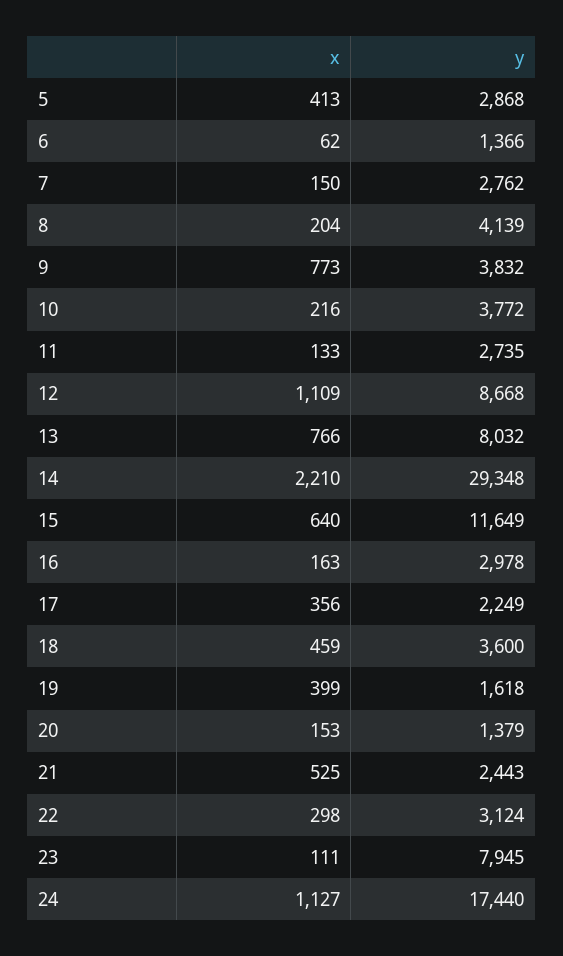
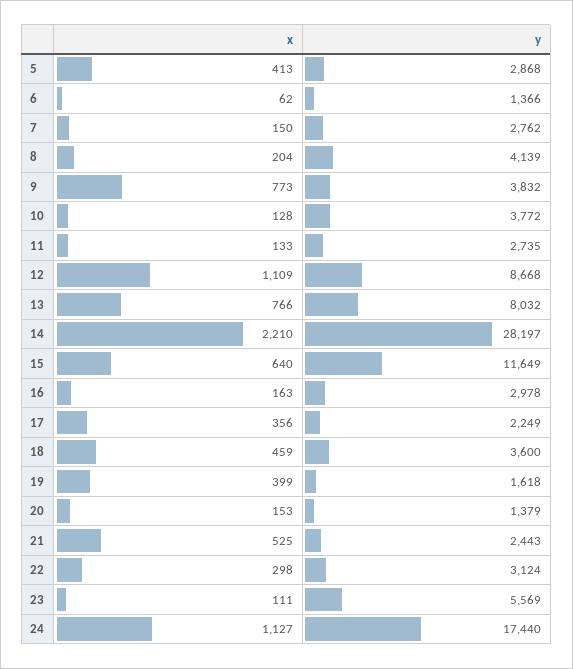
x, 10: 216 -> 128
y, 14: 29348 -> 28197
y, 23: 7945 -> 5569

